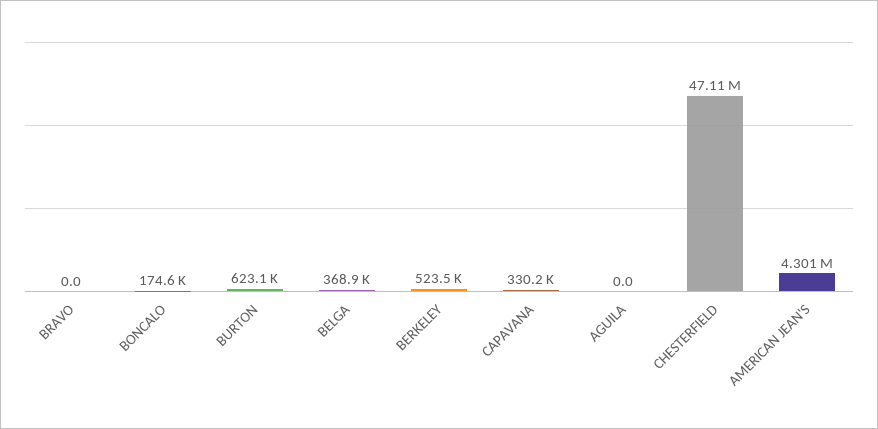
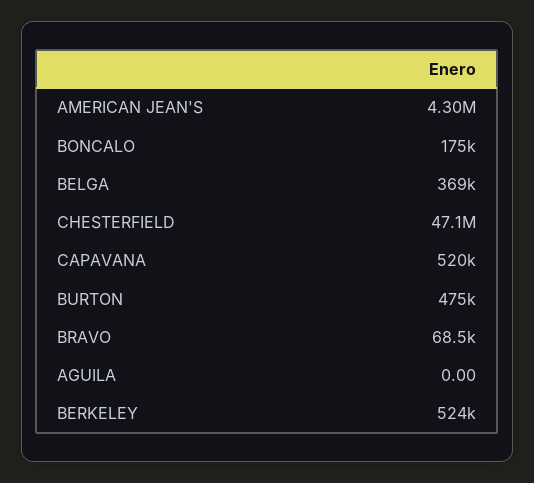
BRAVO: 0 -> 68500
BURTON: 623100 -> 475000
CAPAVANA: 330200 -> 520000

